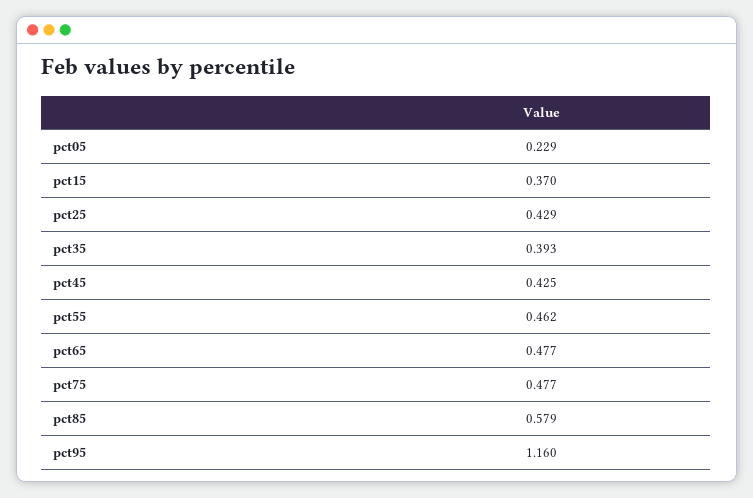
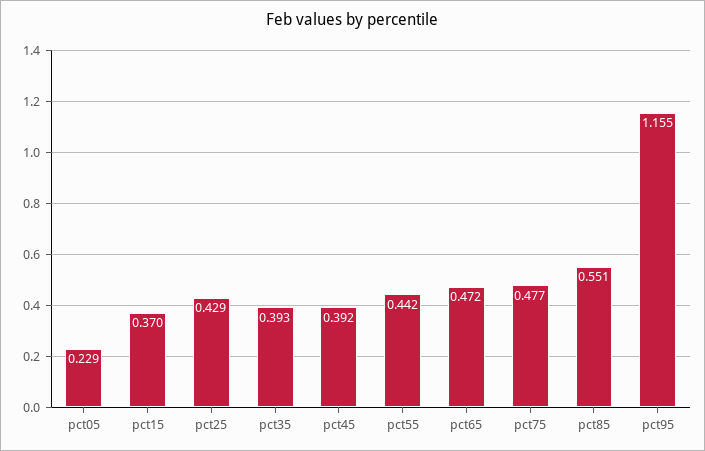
pct45: 0.425 -> 0.392
pct55: 0.462 -> 0.442
pct65: 0.477 -> 0.472
pct85: 0.579 -> 0.551
pct95: 1.16 -> 1.155

